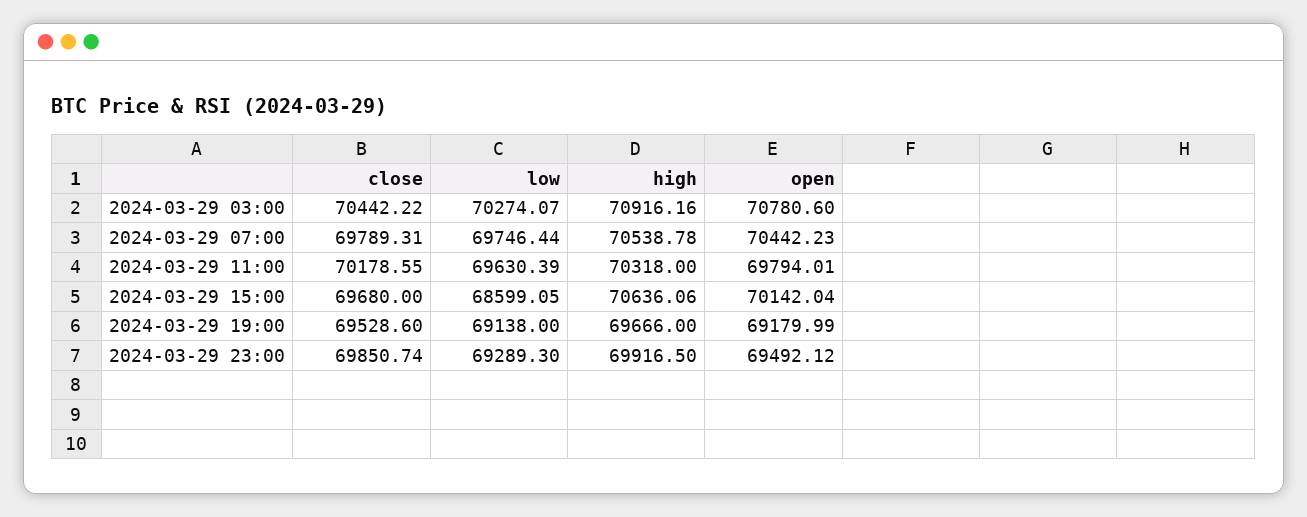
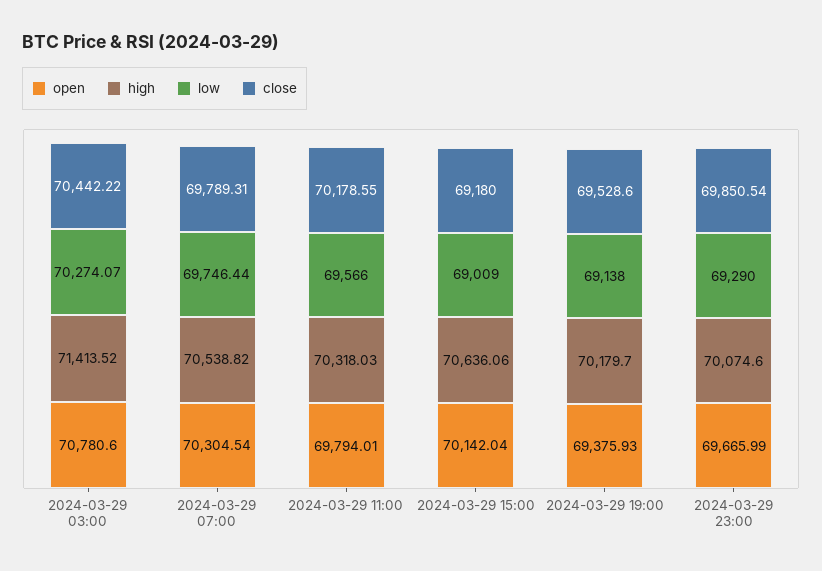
high, 2024-03-29 03:00: 70916.16 -> 71413.52
high, 2024-03-29 07:00: 70538.78 -> 70538.82
open, 2024-03-29 07:00: 70442.23 -> 70304.54
low, 2024-03-29 11:00: 69630.39 -> 69566
high, 2024-03-29 11:00: 70318 -> 70318.03
close, 2024-03-29 15:00: 69680 -> 69180
low, 2024-03-29 15:00: 68599.05 -> 69009
high, 2024-03-29 19:00: 69666 -> 70179.7
open, 2024-03-29 19:00: 69179.99 -> 69375.93
close, 2024-03-29 23:00: 69850.74 -> 69850.54
low, 2024-03-29 23:00: 69289.3 -> 69290
high, 2024-03-29 23:00: 69916.5 -> 70074.6
open, 2024-03-29 23:00: 69492.12 -> 69665.99

